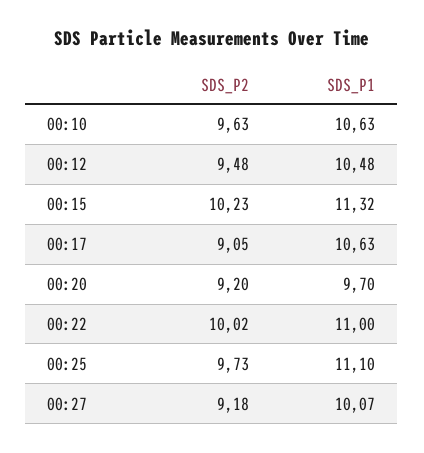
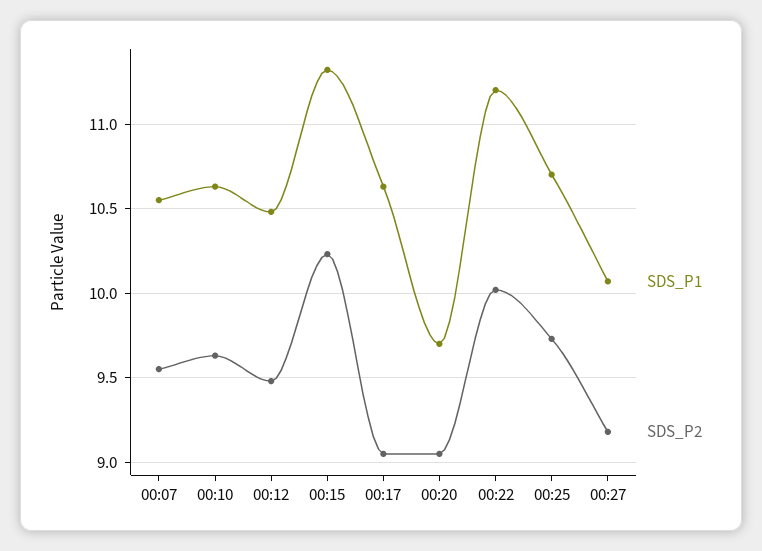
SDS_P2, 00:20: 9.2 -> 9.05
SDS_P1, 00:22: 11 -> 11.2
SDS_P1, 00:25: 11.1 -> 10.7
SDS_P1, 00:07: none -> 10.55
SDS_P2, 00:07: none -> 9.55

